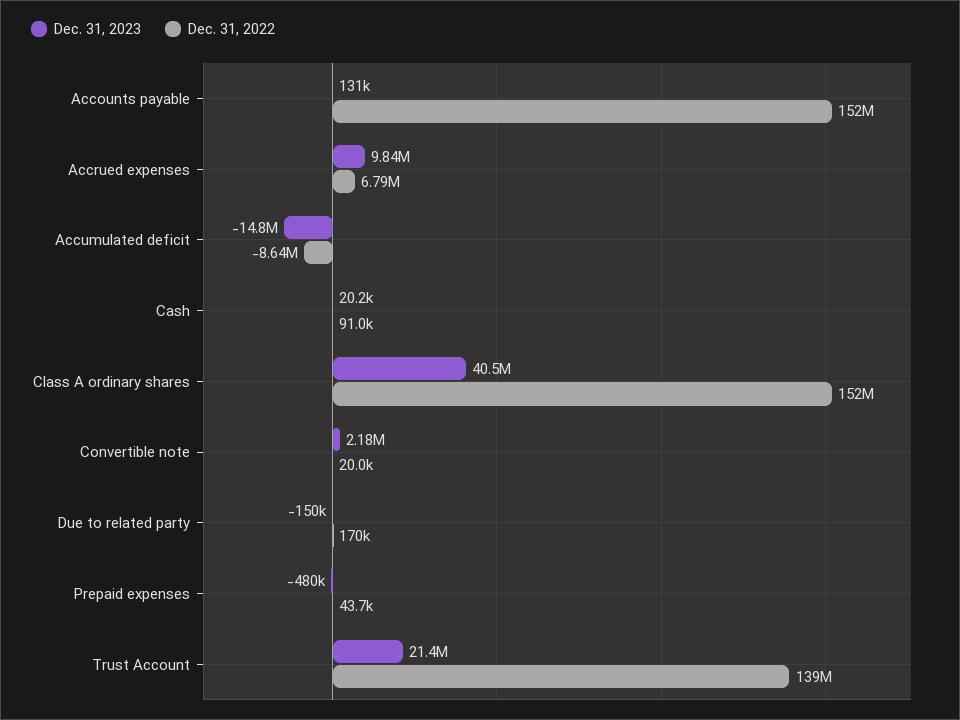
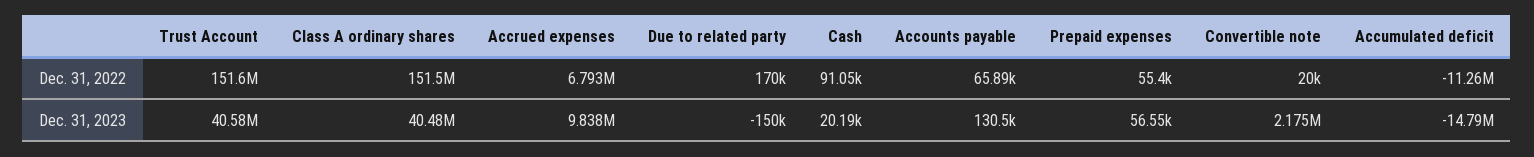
Dec. 31, 2022, Accounts payable: 152000000 -> 65890
Dec. 31, 2022, Accumulated deficit: -8640000 -> -11260000
Dec. 31, 2023, Prepaid expenses: -480000 -> 56550
Dec. 31, 2022, Prepaid expenses: 43700 -> 55400
Dec. 31, 2023, Trust Account: 21400000 -> 40580000
Dec. 31, 2022, Trust Account: 139000000 -> 151600000

